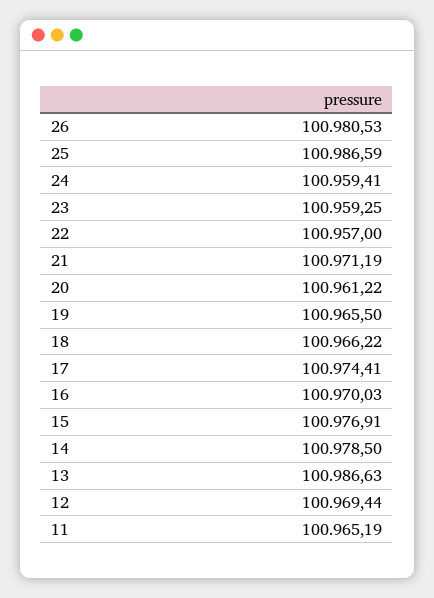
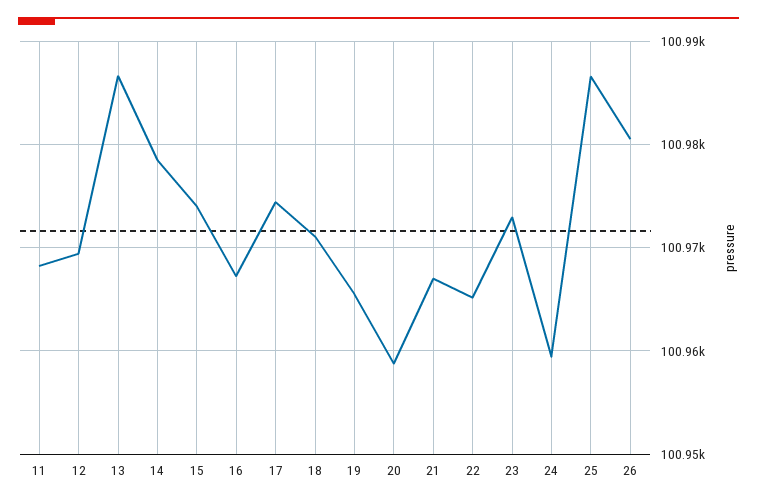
23: 100959.25 -> 100973
22: 100957 -> 100965
21: 100971.19 -> 100967
20: 100961.22 -> 100959
18: 100966.22 -> 100971
16: 100970.03 -> 100967
15: 100976.91 -> 100974
11: 100965.19 -> 100968

